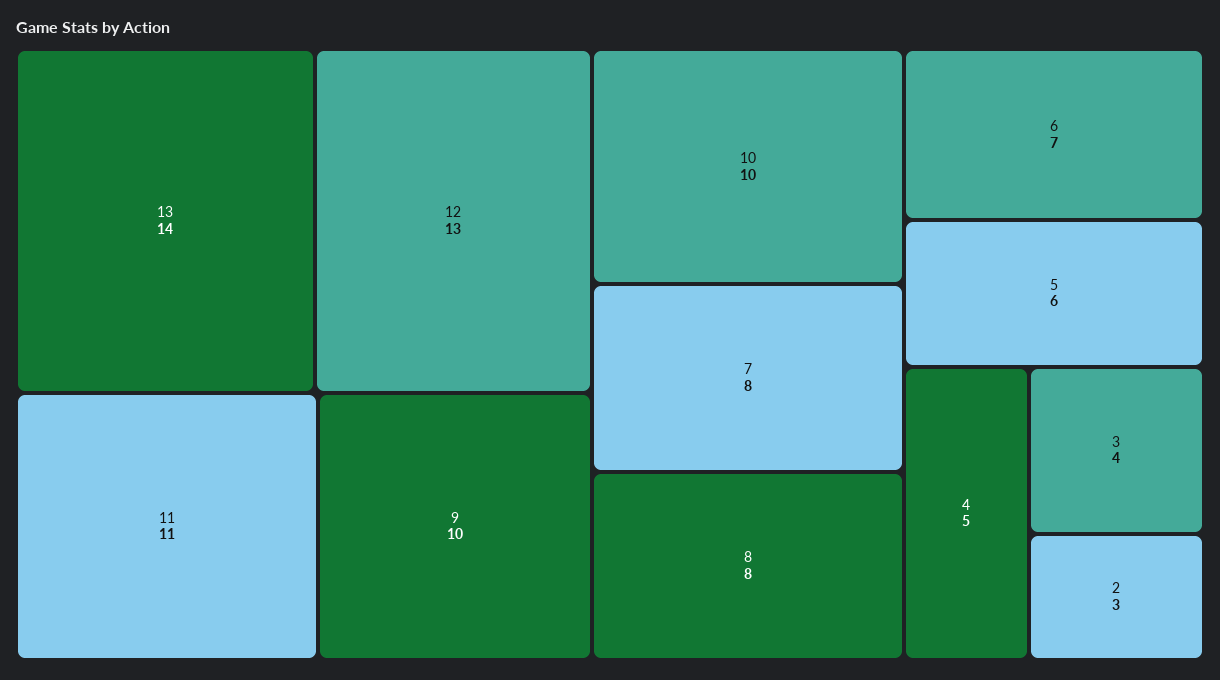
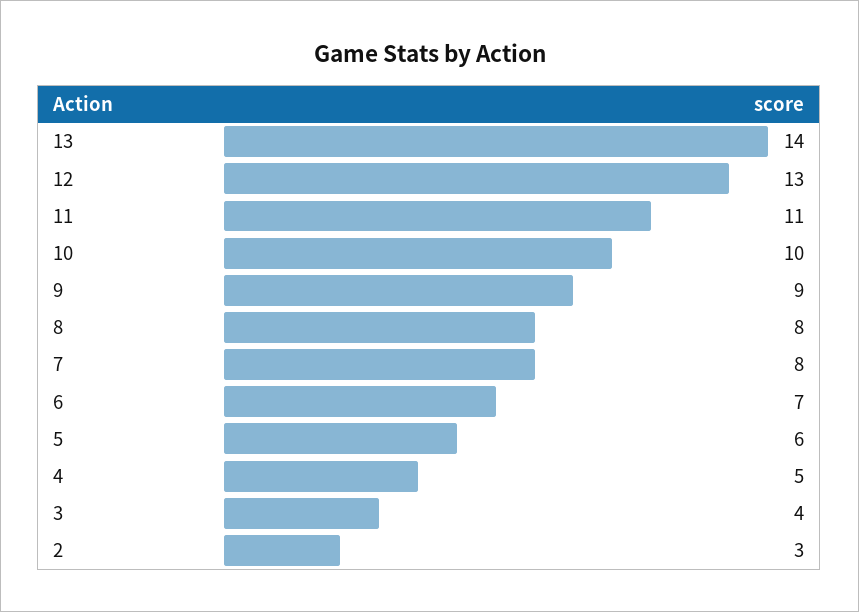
9: 10 -> 9

